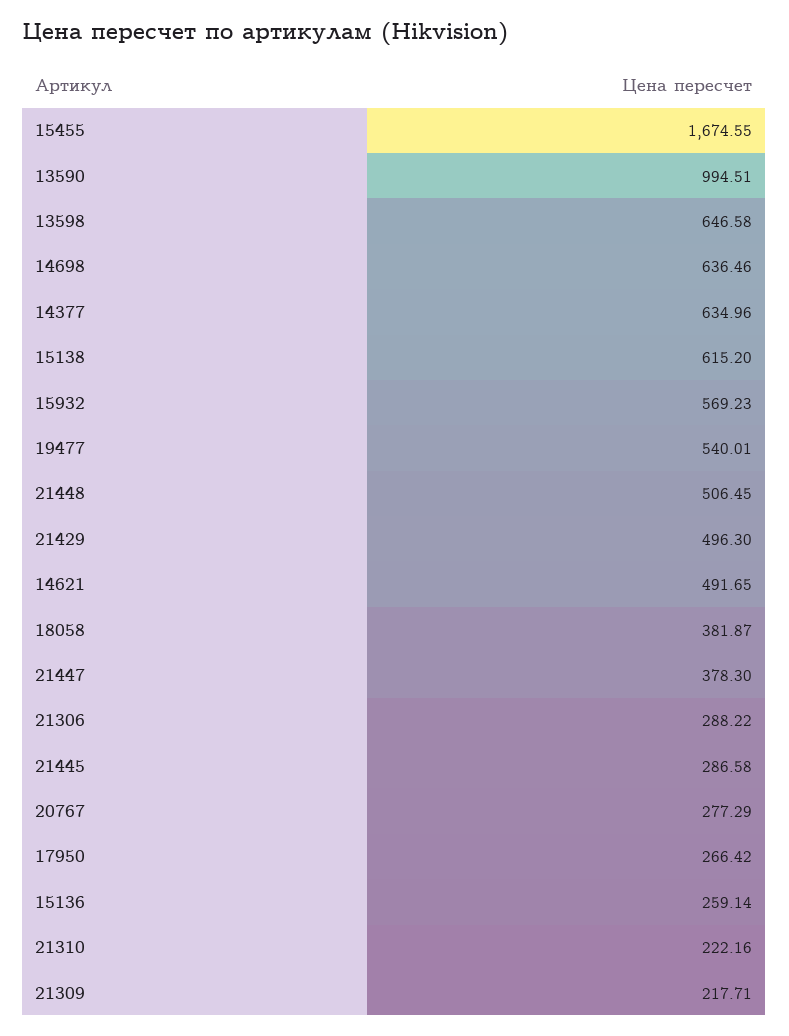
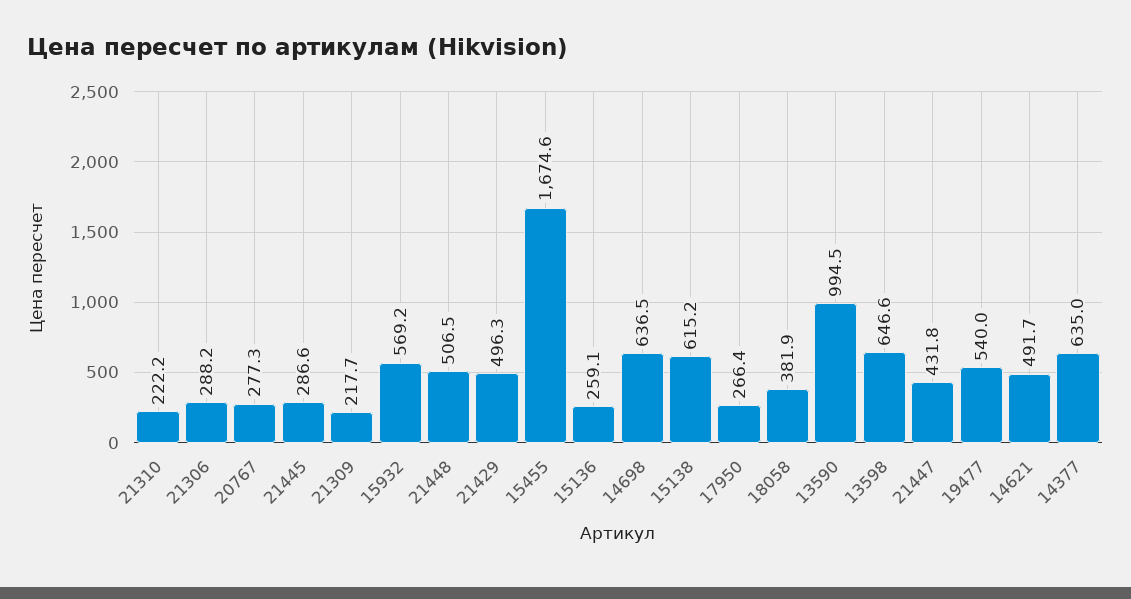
21447: 378.3 -> 431.8

